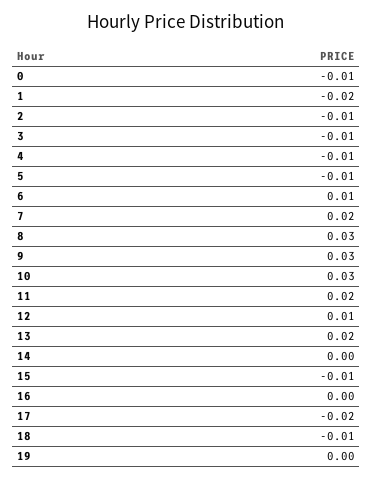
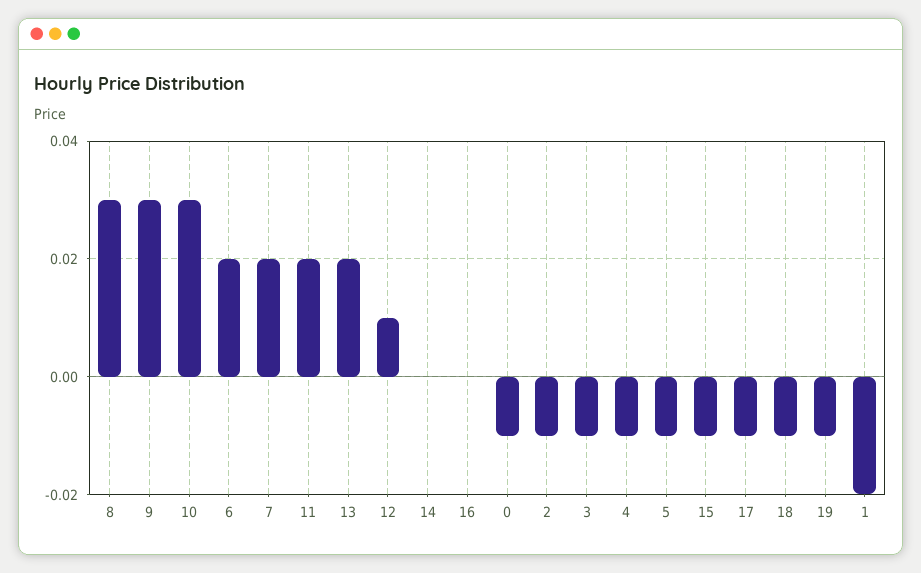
6: 0.01 -> 0.02
17: -0.02 -> -0.01
19: 0 -> -0.01

